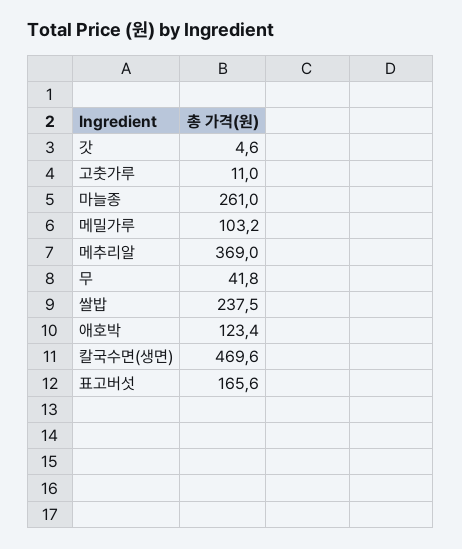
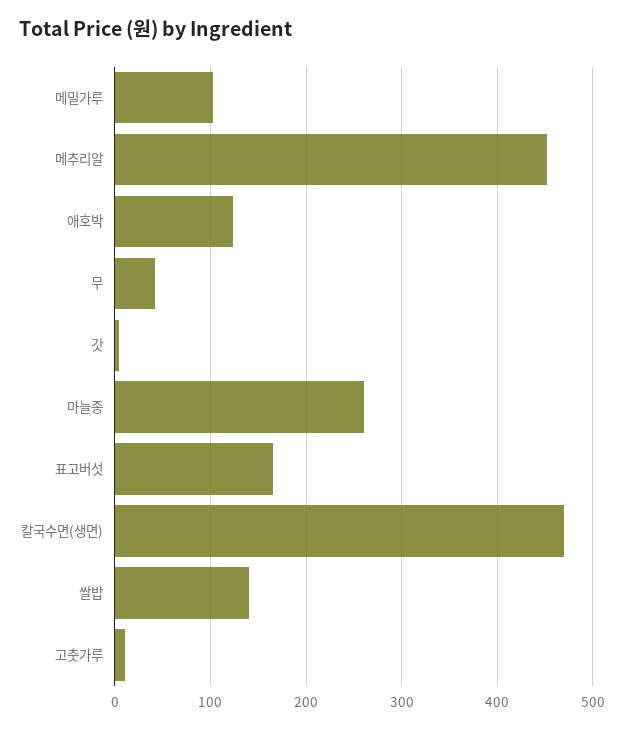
메추리알: 369 -> 450
쌀밥: 237.5 -> 140

